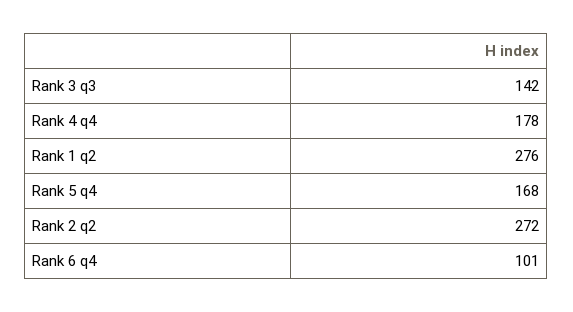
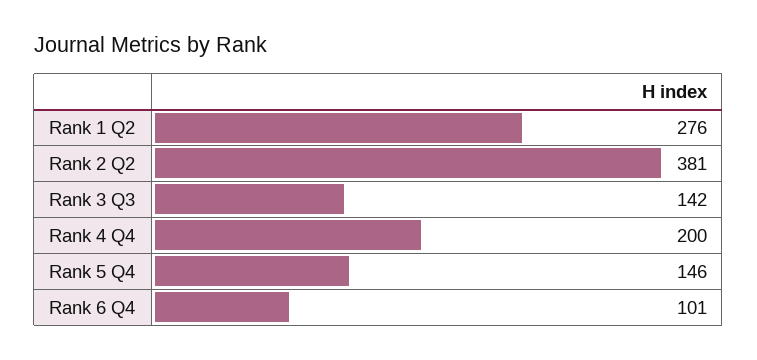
Rank 4 q4: 178 -> 200
Rank 5 q4: 168 -> 146
Rank 2 q2: 272 -> 381

